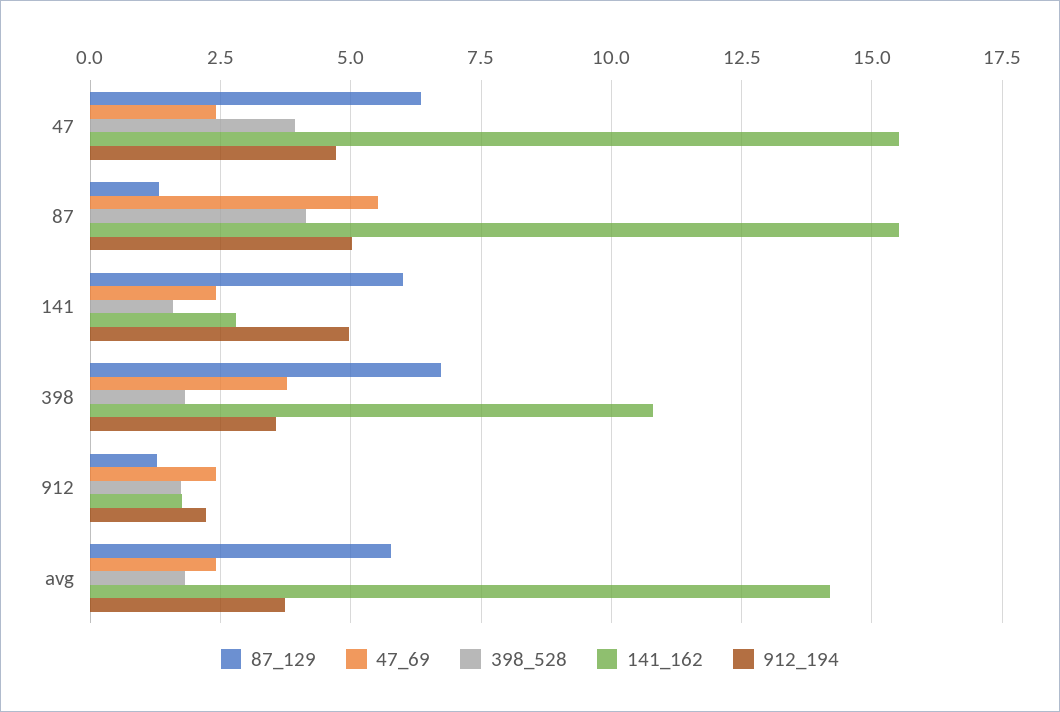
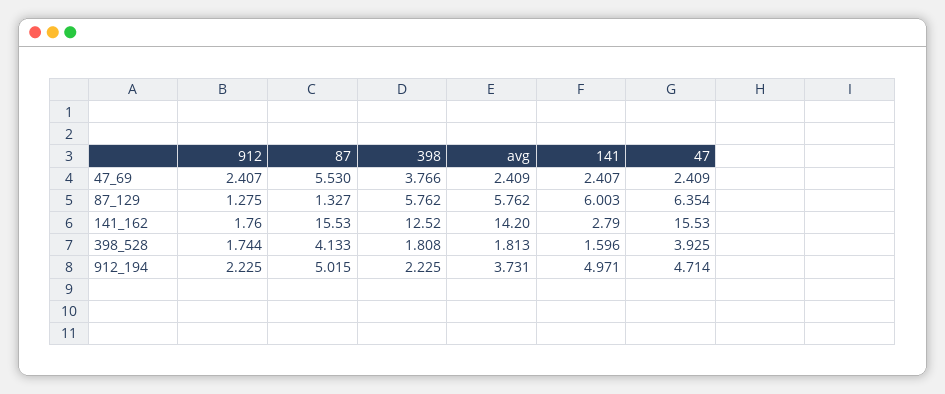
87_129, 398: 6.75 -> 5.762
141_162, 398: 10.75 -> 12.52
912_194, 398: 3.5 -> 2.225

